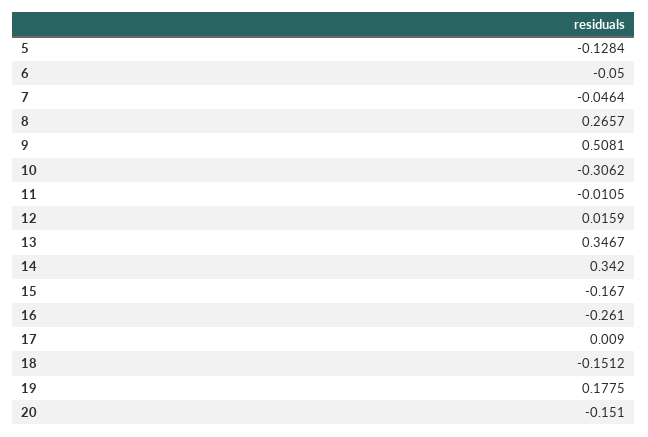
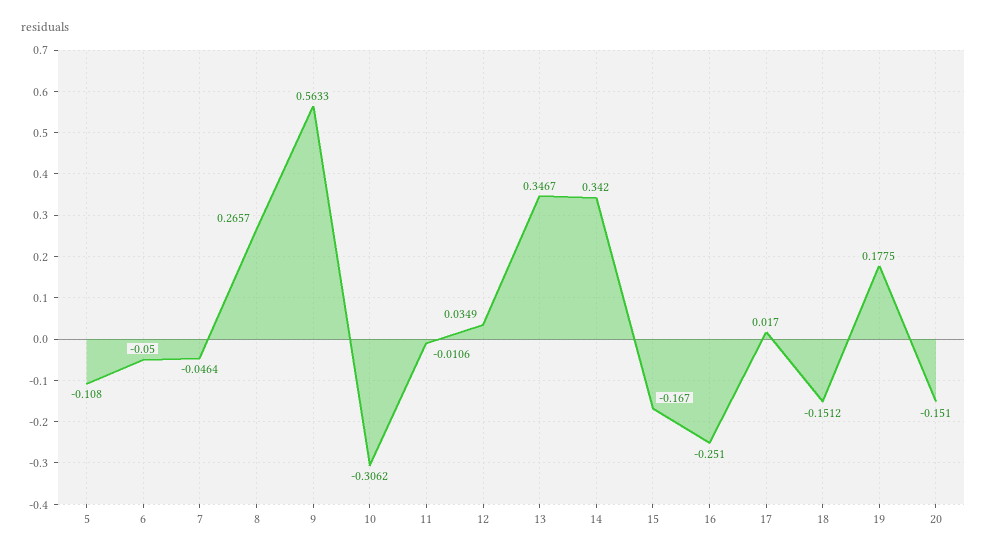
5: -0.1284 -> -0.108
9: 0.5081 -> 0.5633
11: -0.0105 -> -0.0106
12: 0.0159 -> 0.0349
16: -0.261 -> -0.251
17: 0.009 -> 0.017

